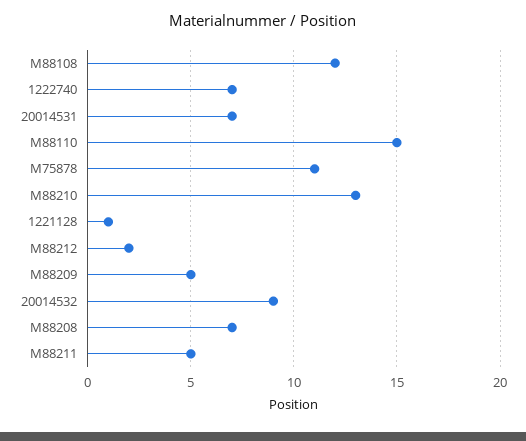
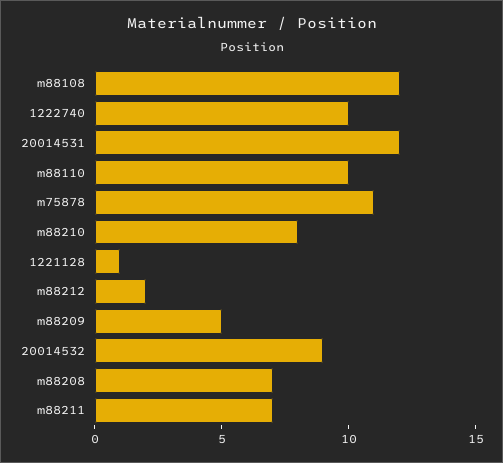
1222740: 7 -> 10
20014531: 7 -> 12
M88110: 15 -> 10
M88210: 13 -> 8
M88211: 5 -> 7

